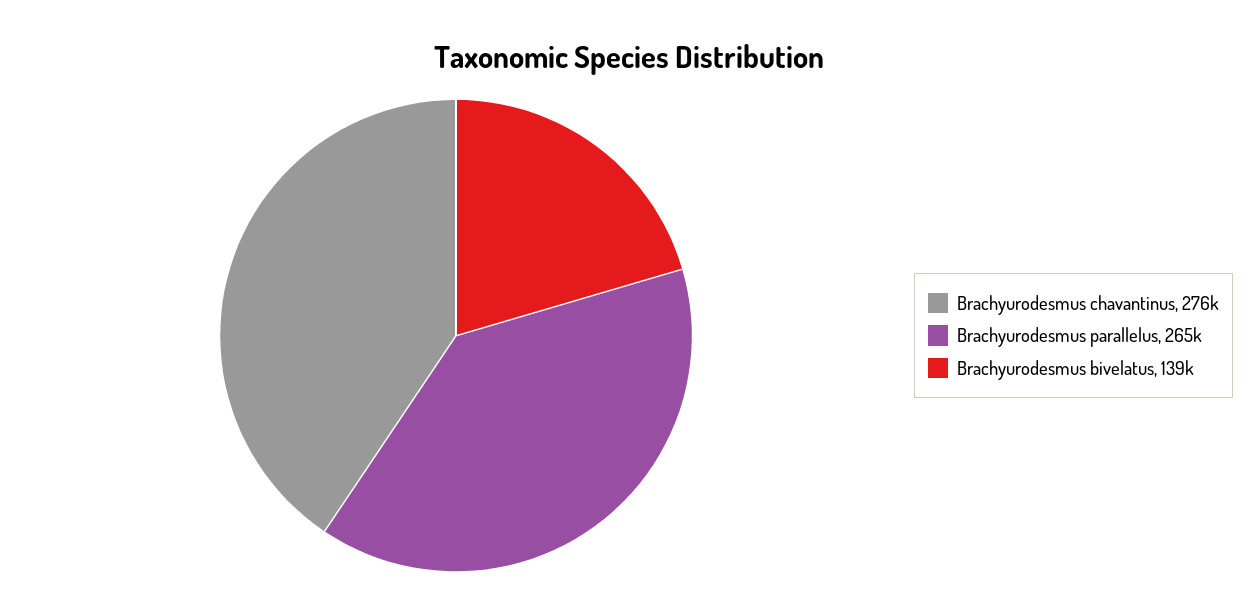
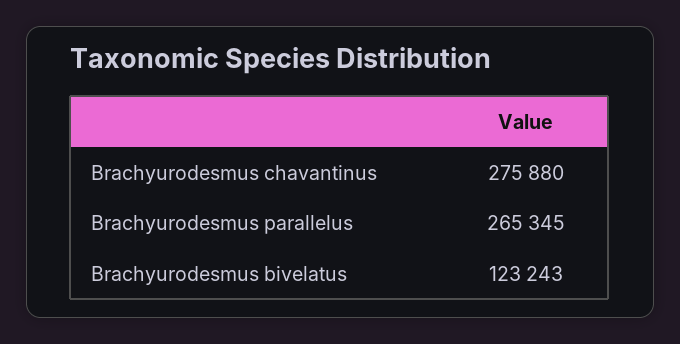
Brachyurodesmus bivelatus: 139000 -> 123243

